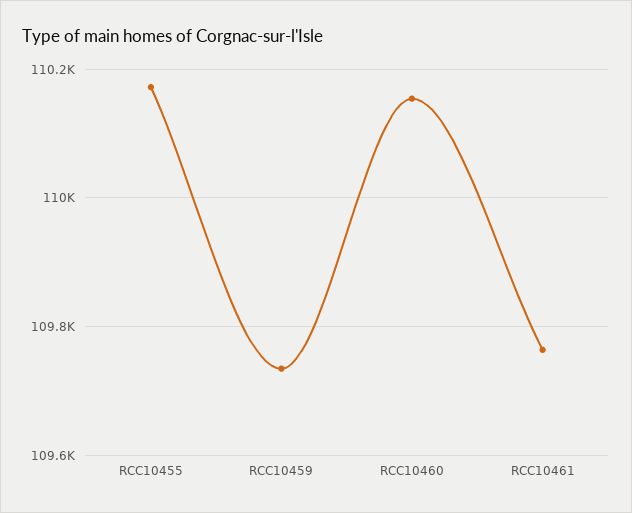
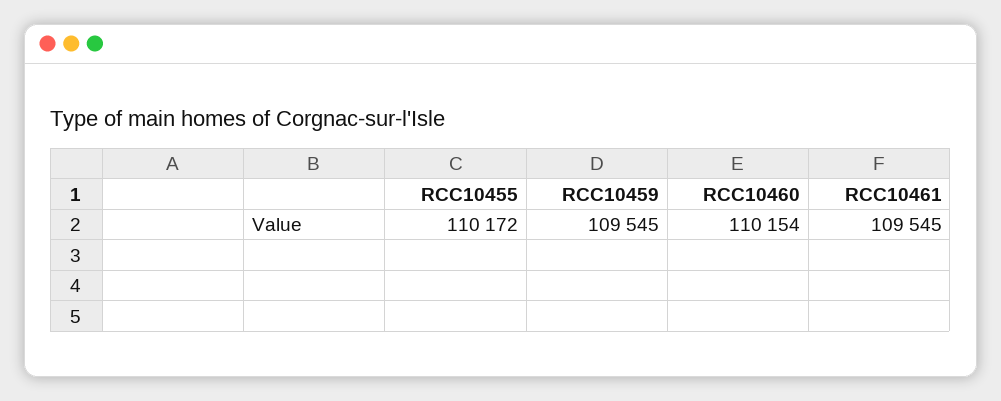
RCC10459: 109740 -> 109545
RCC10461: 109760 -> 109545

